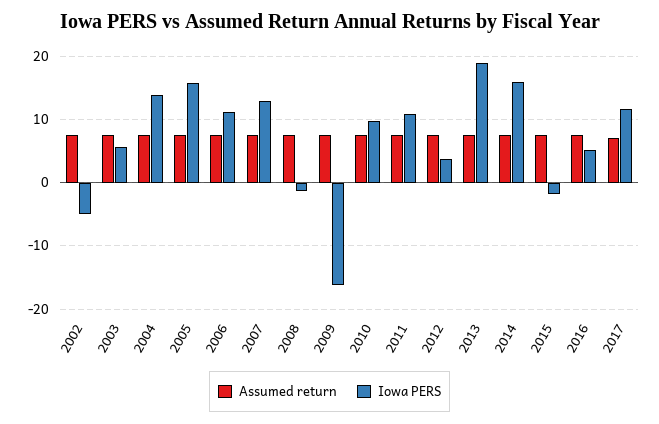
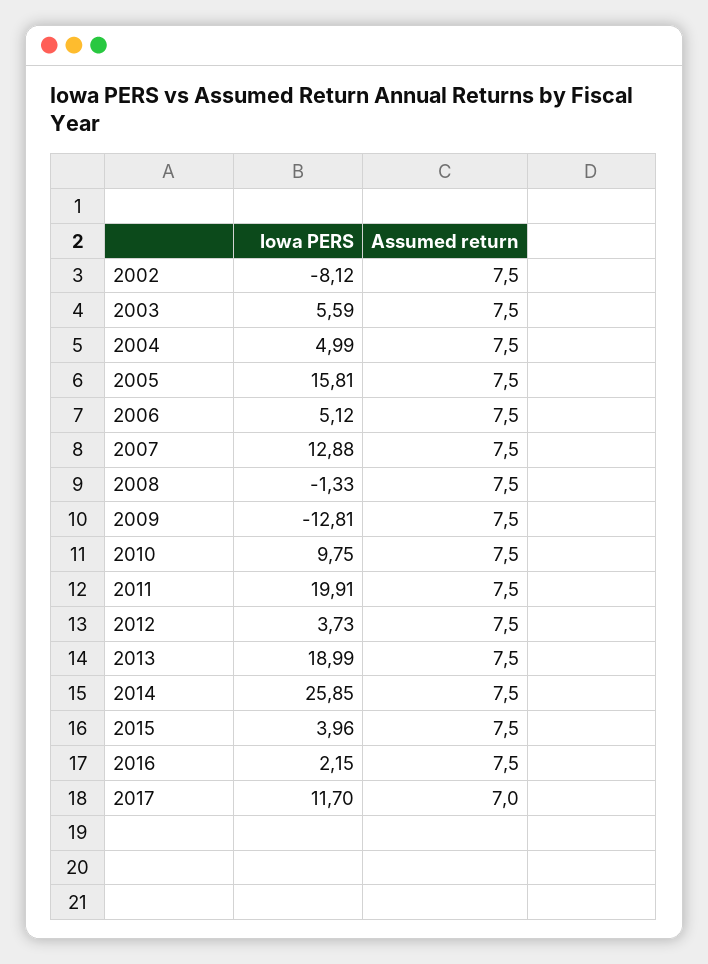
Iowa PERS, 2002: -5 -> -8.12
Iowa PERS, 2004: 14 -> 4.99
Iowa PERS, 2006: 11 -> 5.12
Iowa PERS, 2009: -16 -> -12.81
Iowa PERS, 2011: 11 -> 19.91
Iowa PERS, 2014: 16 -> 25.85
Iowa PERS, 2015: -2 -> 3.96
Iowa PERS, 2016: 5 -> 2.15

